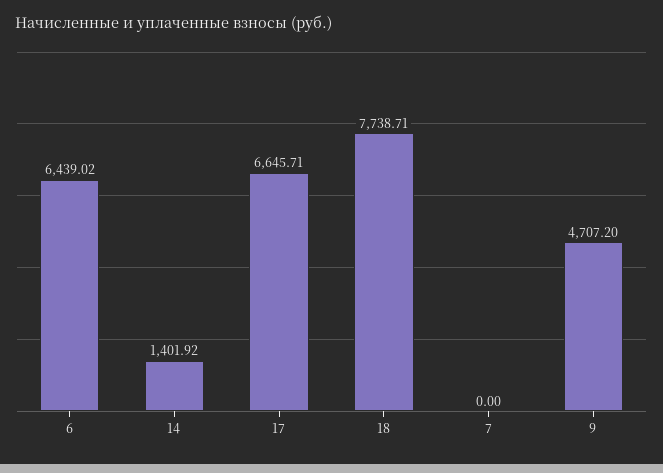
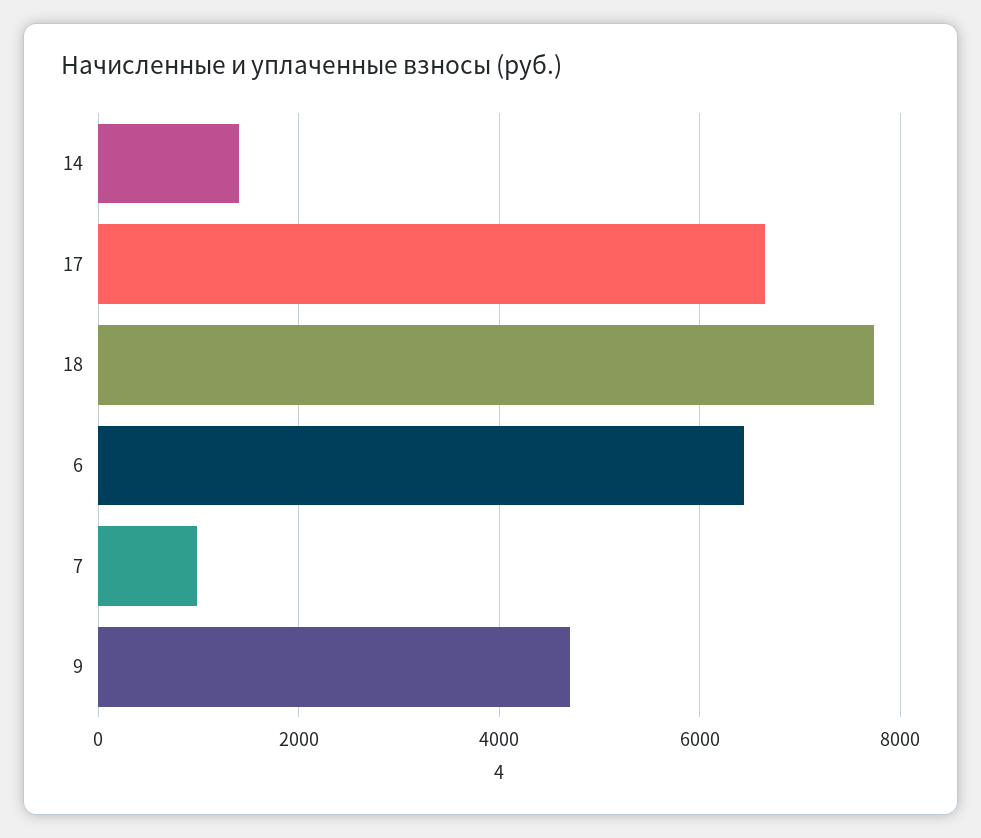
7: 0 -> 1000

